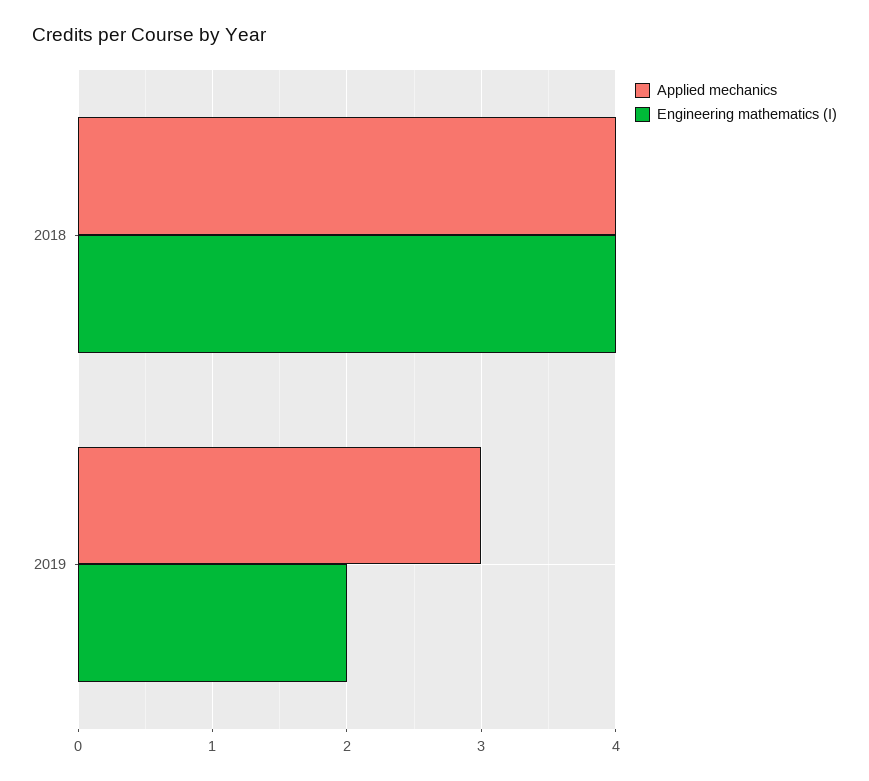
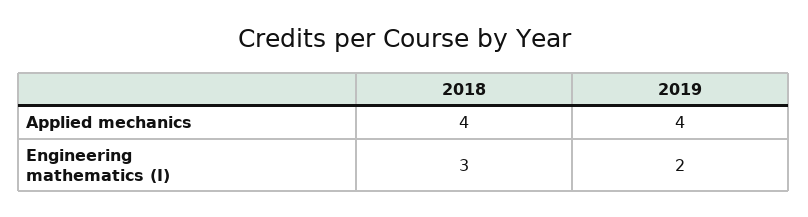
Engineering mathematics (I), 2018: 4 -> 3
Applied mechanics, 2019: 3 -> 4

